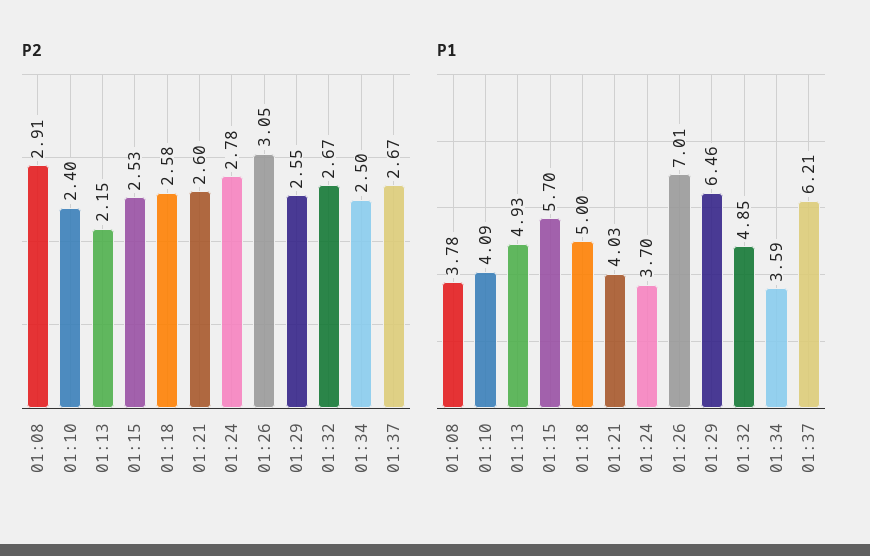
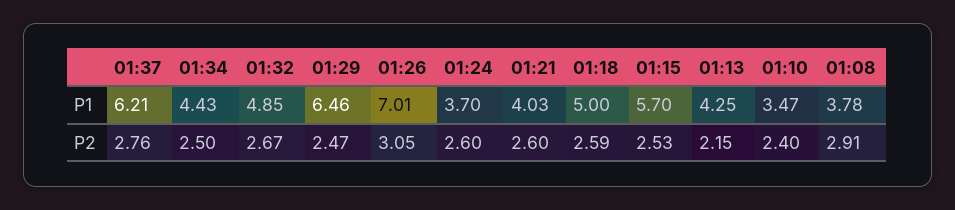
P2, 01:18: 2.58 -> 2.59
P2, 01:24: 2.78 -> 2.6
P2, 01:29: 2.55 -> 2.47
P2, 01:37: 2.67 -> 2.76
P1, 01:10: 4.09 -> 3.47
P1, 01:13: 4.93 -> 4.25
P1, 01:34: 3.59 -> 4.43

